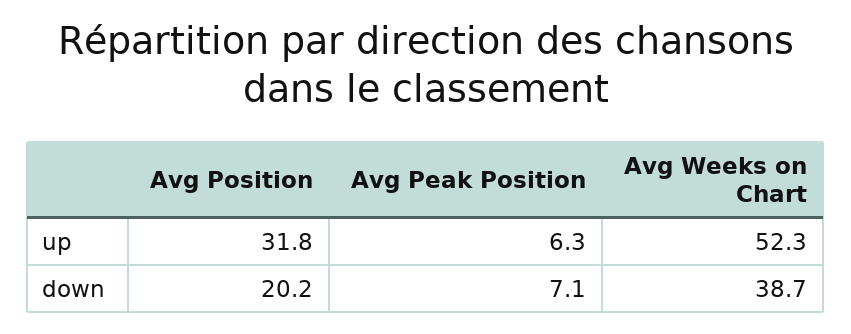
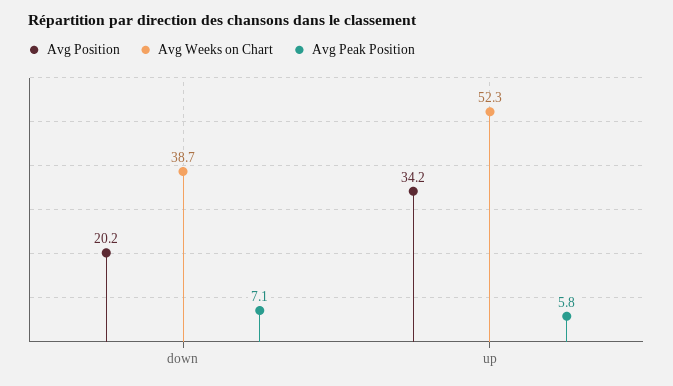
Avg Position, up: 31.8 -> 34.2
Avg Peak Position, up: 6.3 -> 5.8

